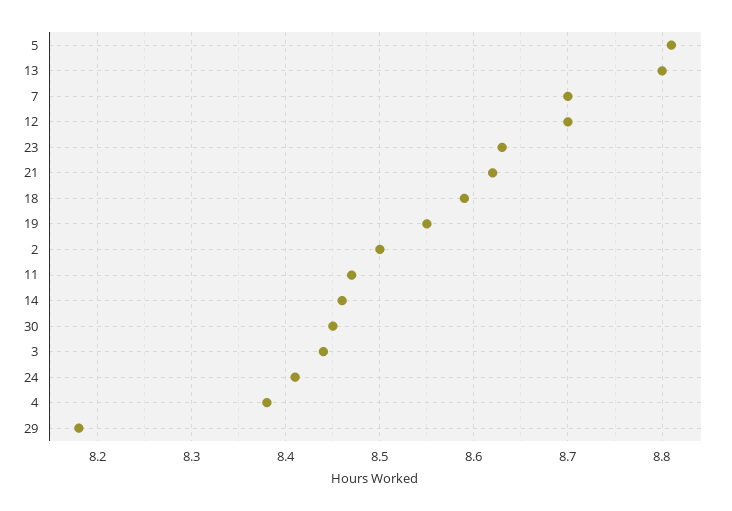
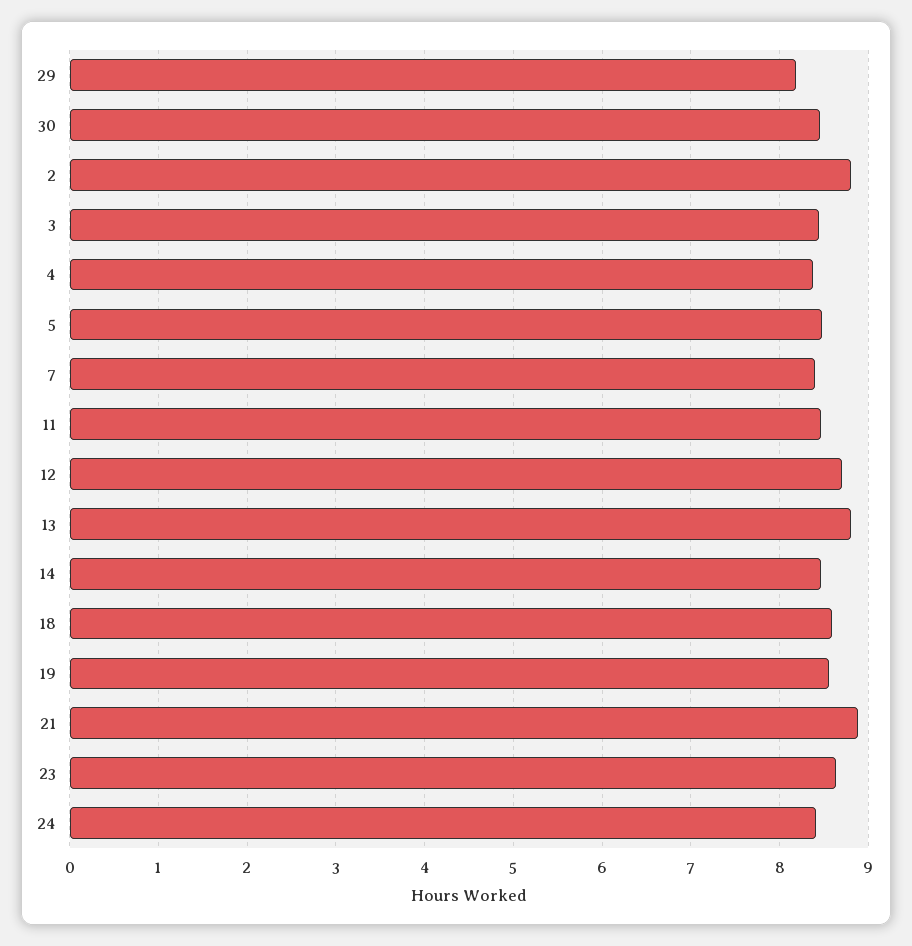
5: 8.81 -> 8.5
7: 8.7 -> 8.4
21: 8.62 -> 8.9
2: 8.5 -> 8.8

